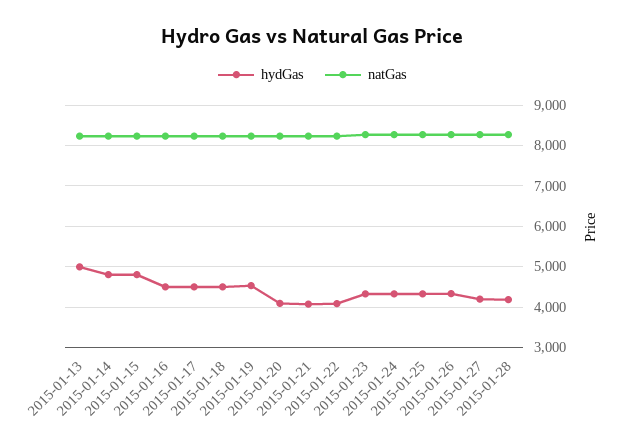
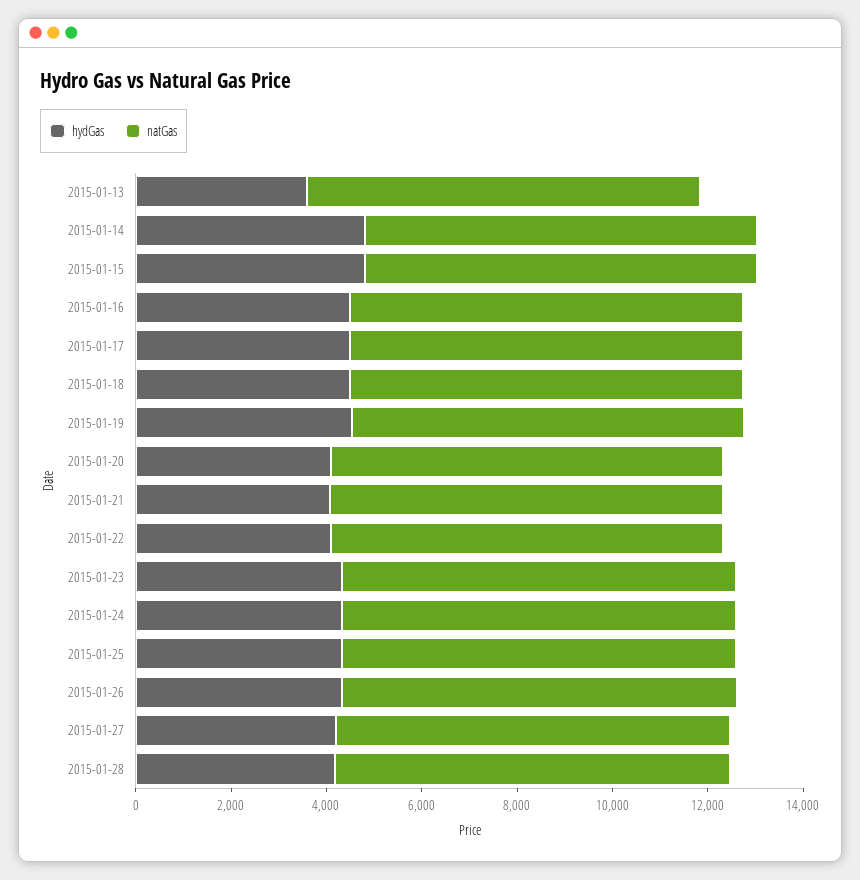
hydGas, 2015-01-13: 5000 -> 3500

